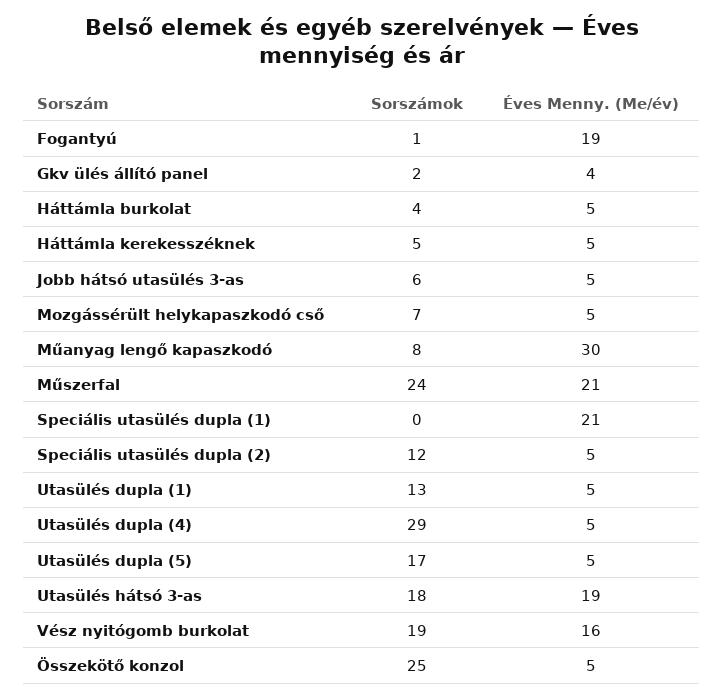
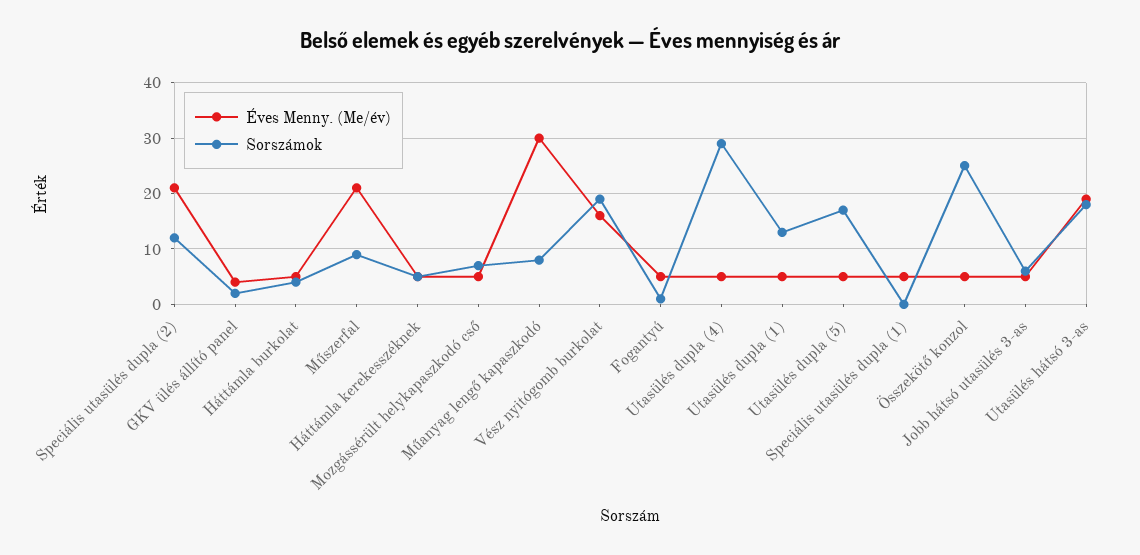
Éves Menny. (Me/év), Fogantyú: 19 -> 5
Sorszámok, Műszerfal: 24 -> 10
Éves Menny. (Me/év), Speciális utasülés dupla (1): 21 -> 5
Éves Menny. (Me/év), Speciális utasülés dupla (2): 5 -> 20

